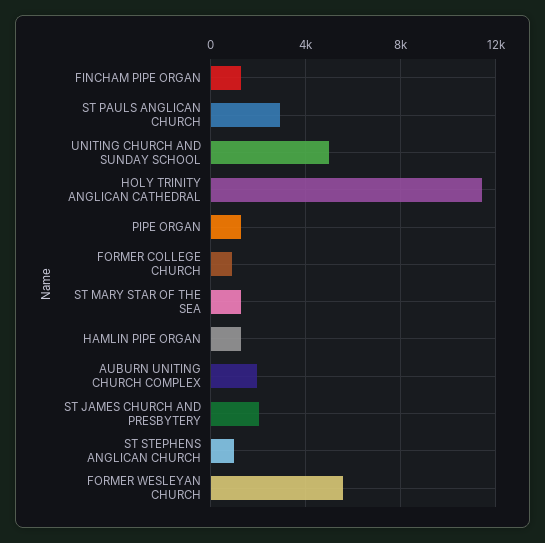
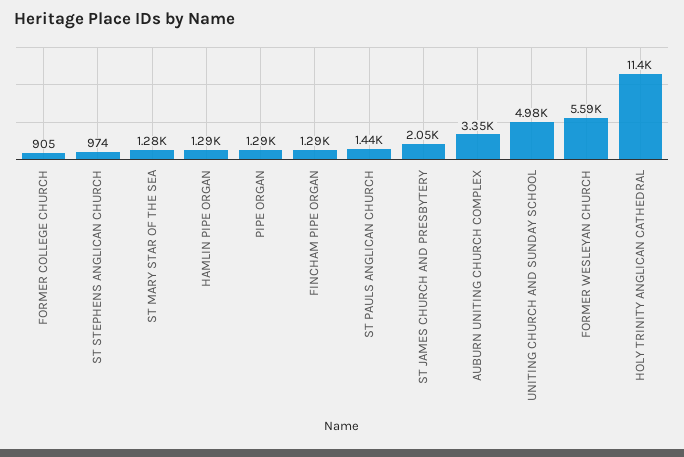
ST PAULS ANGLICAN CHURCH: 3000 -> 1440
AUBURN UNITING CHURCH COMPLEX: 2000 -> 3350

